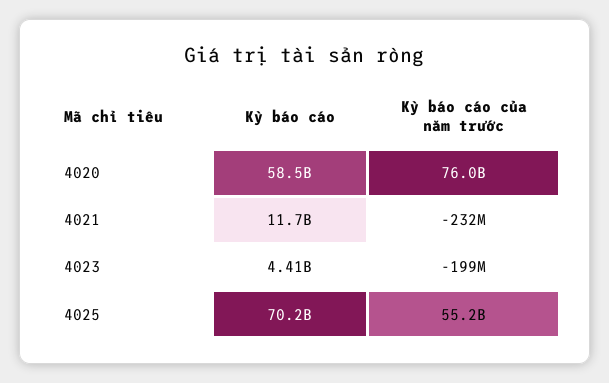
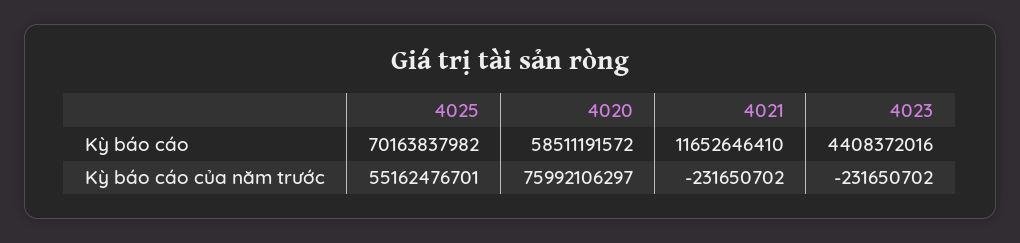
Kỳ báo cáo của năm trước, 4023: -199000000 -> -231650702

